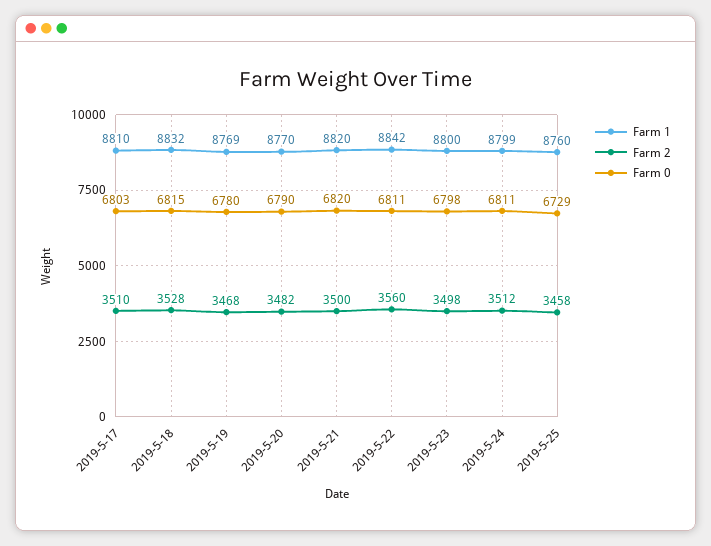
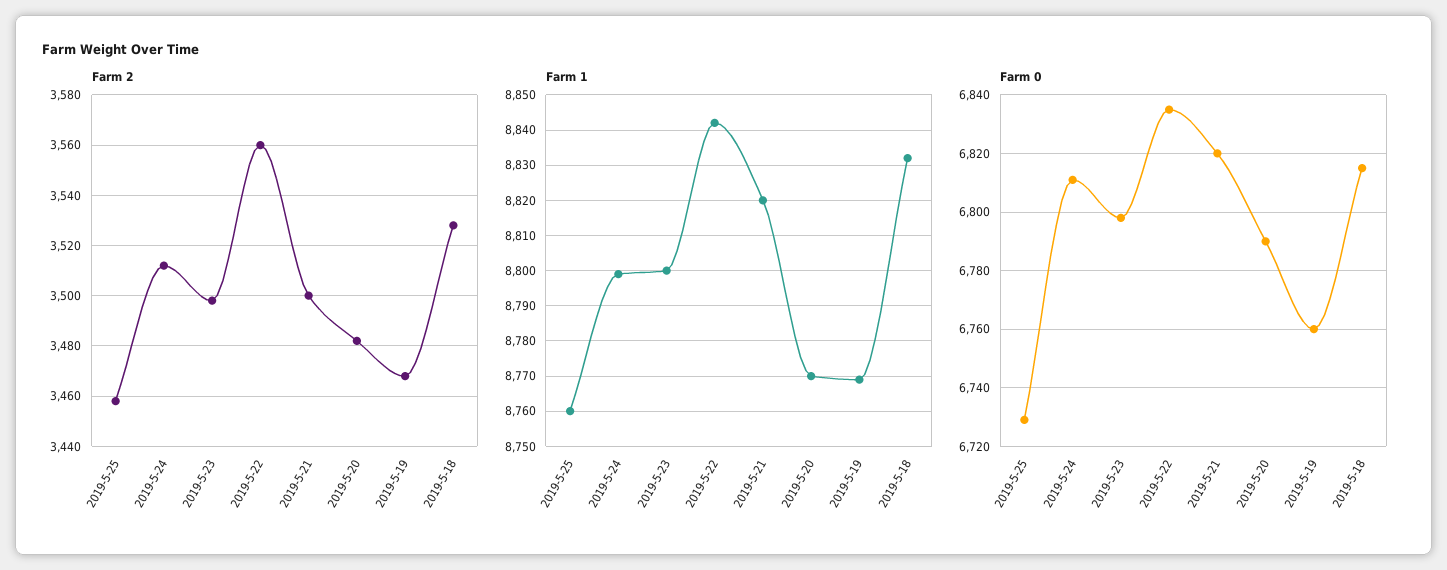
Farm 1, 2019-5-17: 8810 -> none
Farm 2, 2019-5-17: 3510 -> none
Farm 0, 2019-5-17: 6803 -> none
Farm 0, 2019-5-19: 6780 -> 6760
Farm 0, 2019-5-22: 6811 -> 6835

